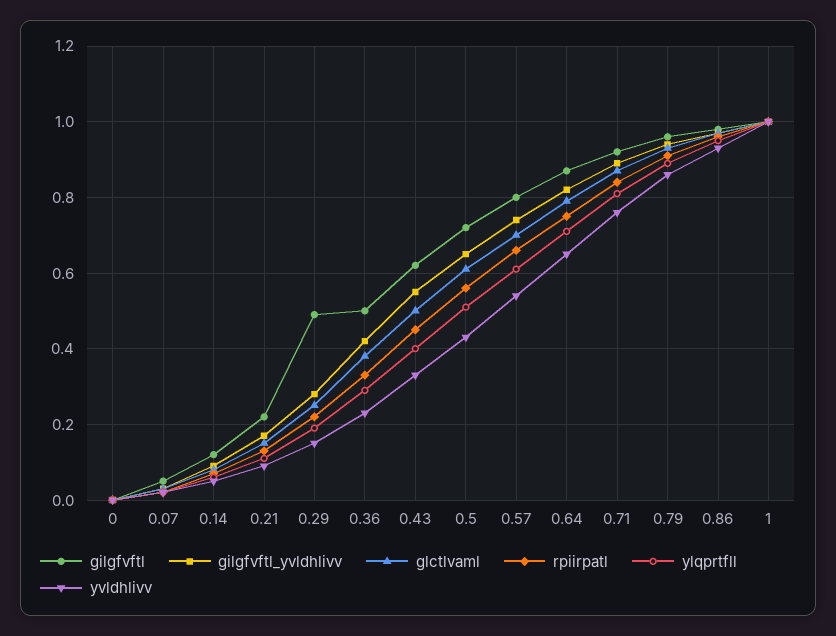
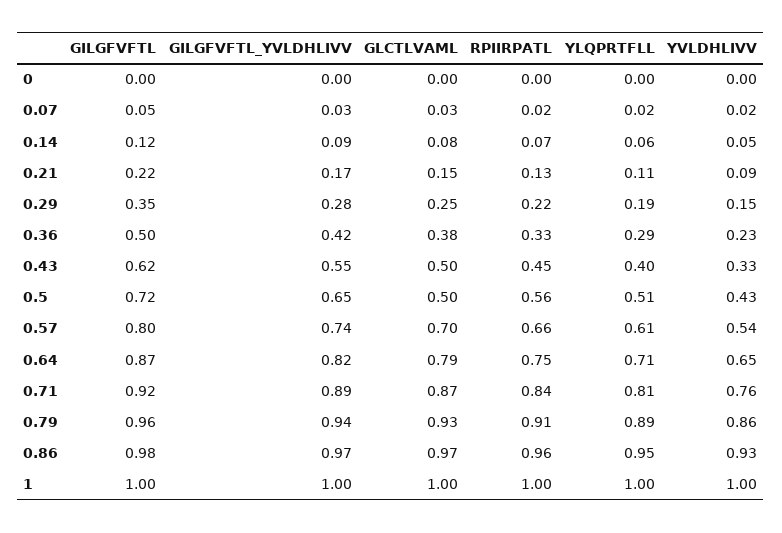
gilgfvftl, 0.29: 0.5 -> 0.35
glctlvaml, 0.5: 0.6 -> 0.5

